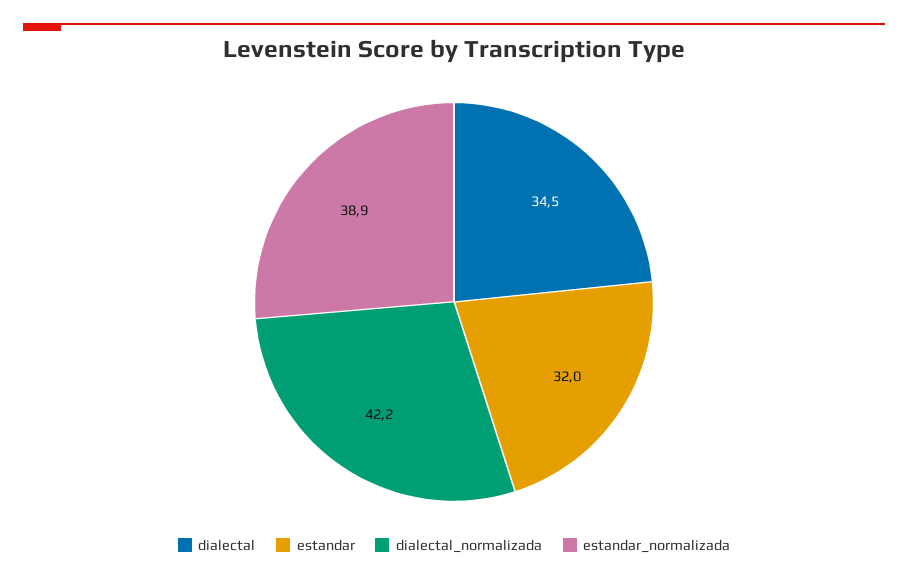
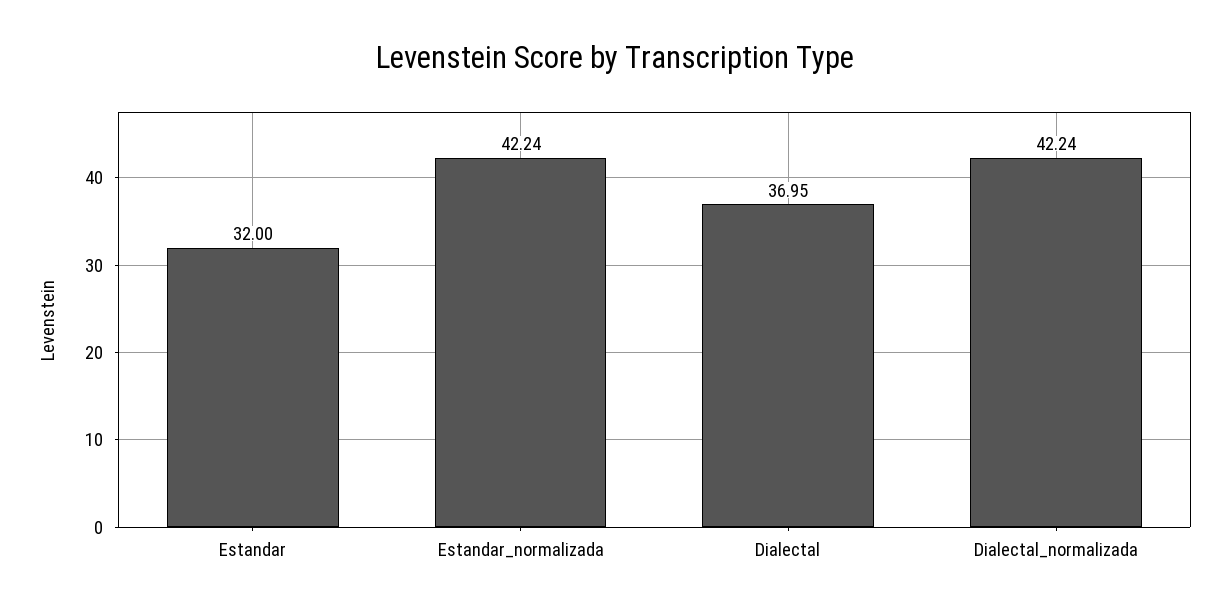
dialectal: 34.5 -> 36.95
estandar_normalizada: 38.9 -> 42.24

